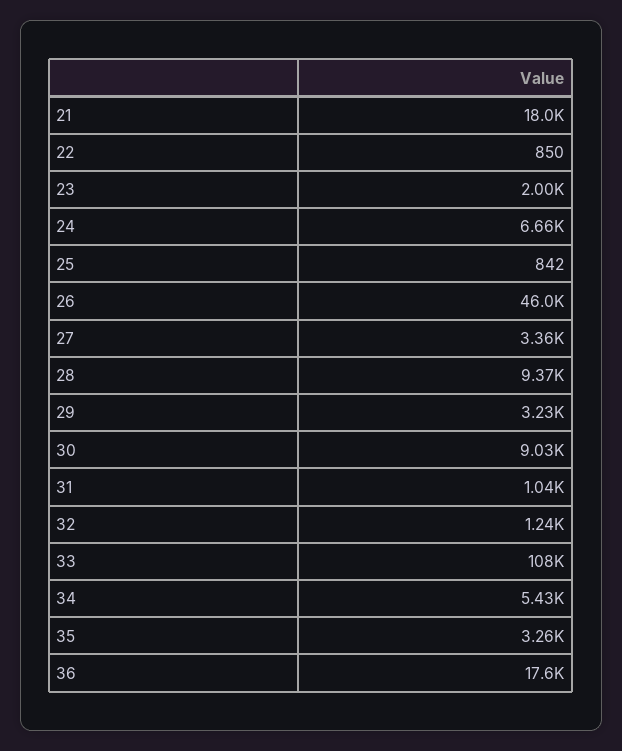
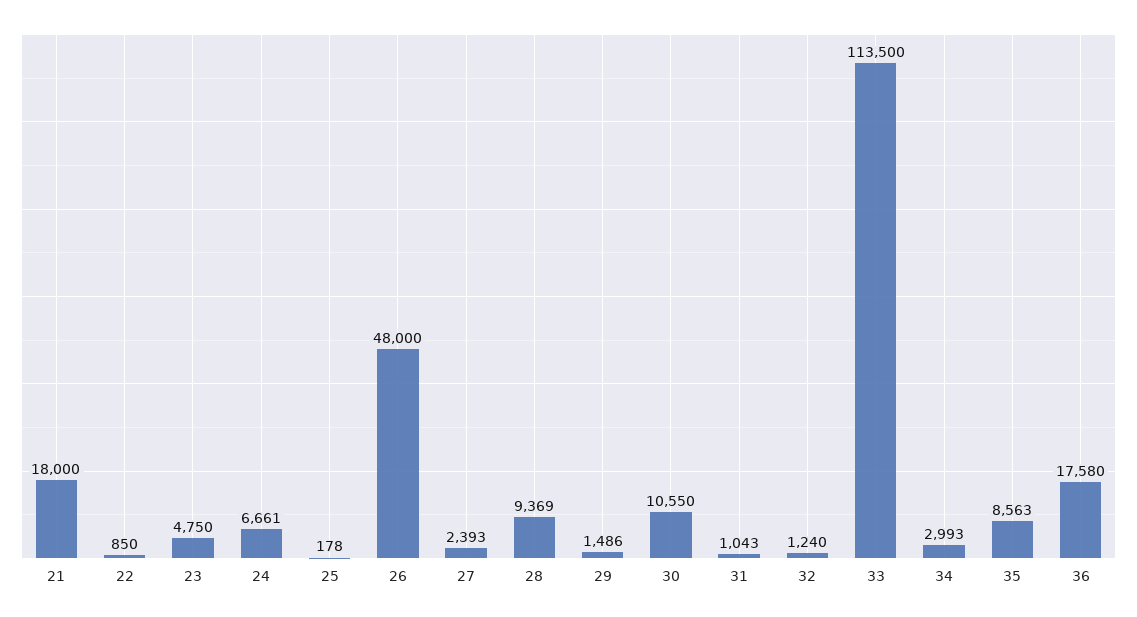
23: 2000 -> 4750
25: 842 -> 178
26: 46000 -> 48000
27: 3360 -> 2393
29: 3230 -> 1486
30: 9030 -> 10550
33: 108000 -> 113500
34: 5430 -> 2993
35: 3260 -> 8563

